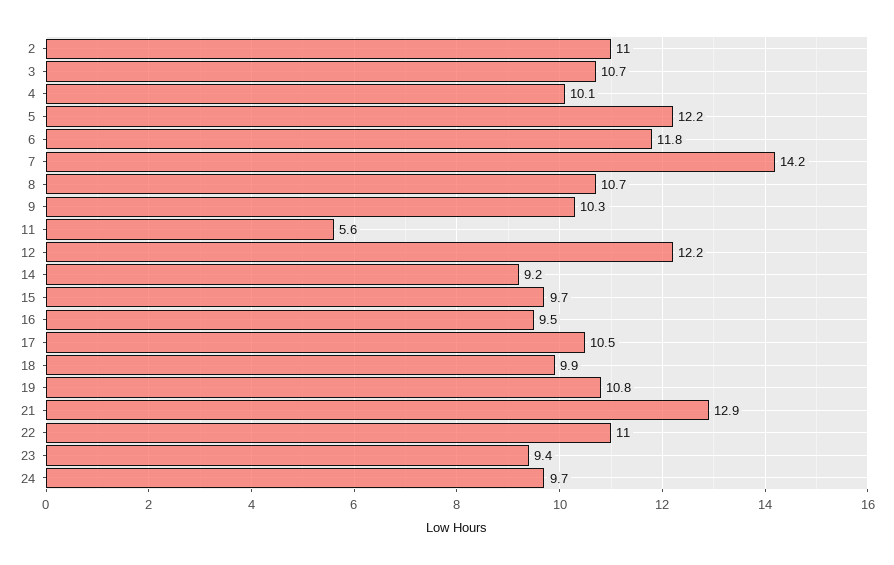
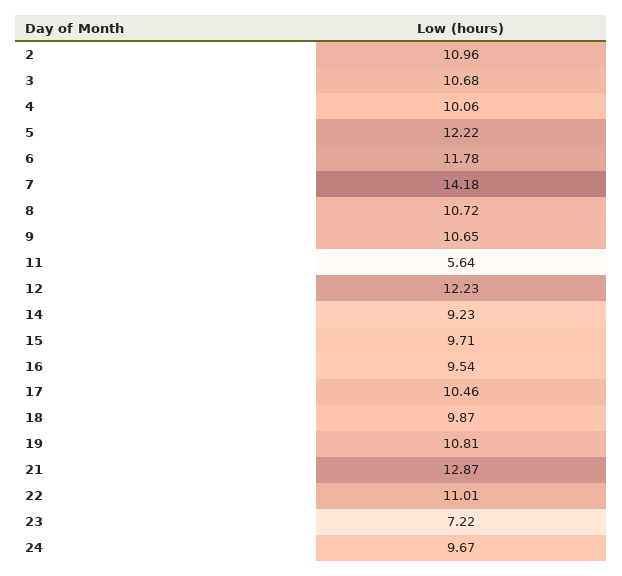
9: 10.3 -> 10.65
23: 9.4 -> 7.22

